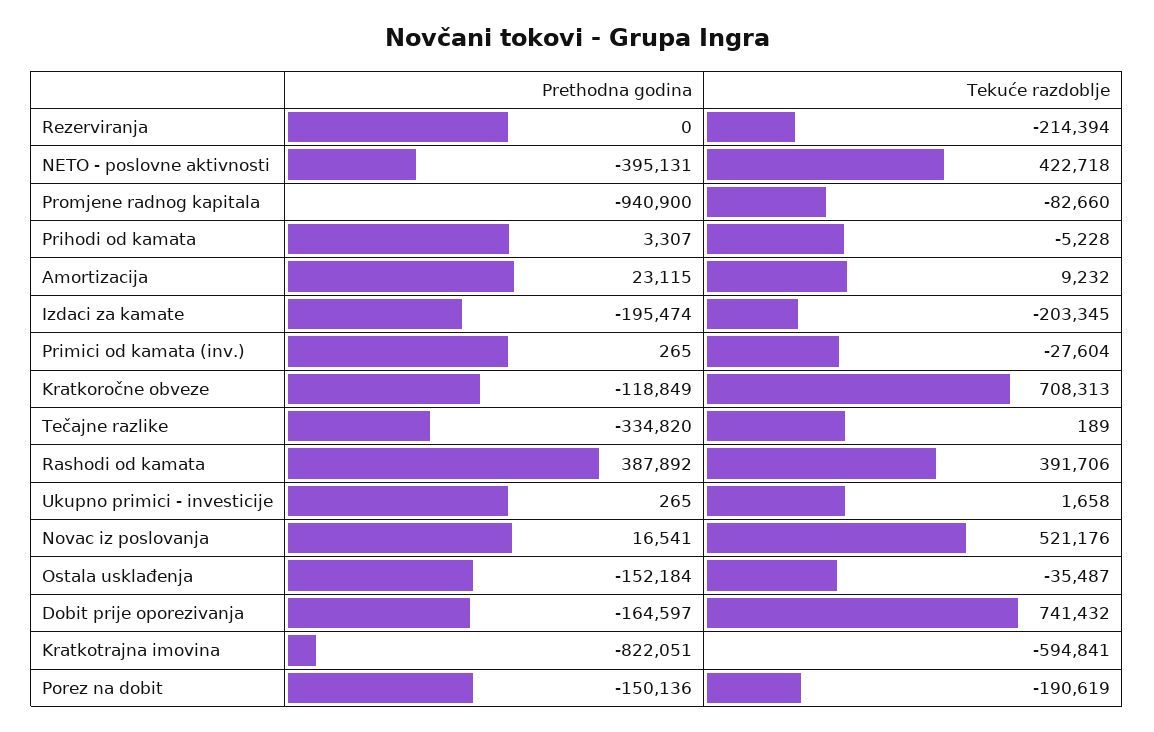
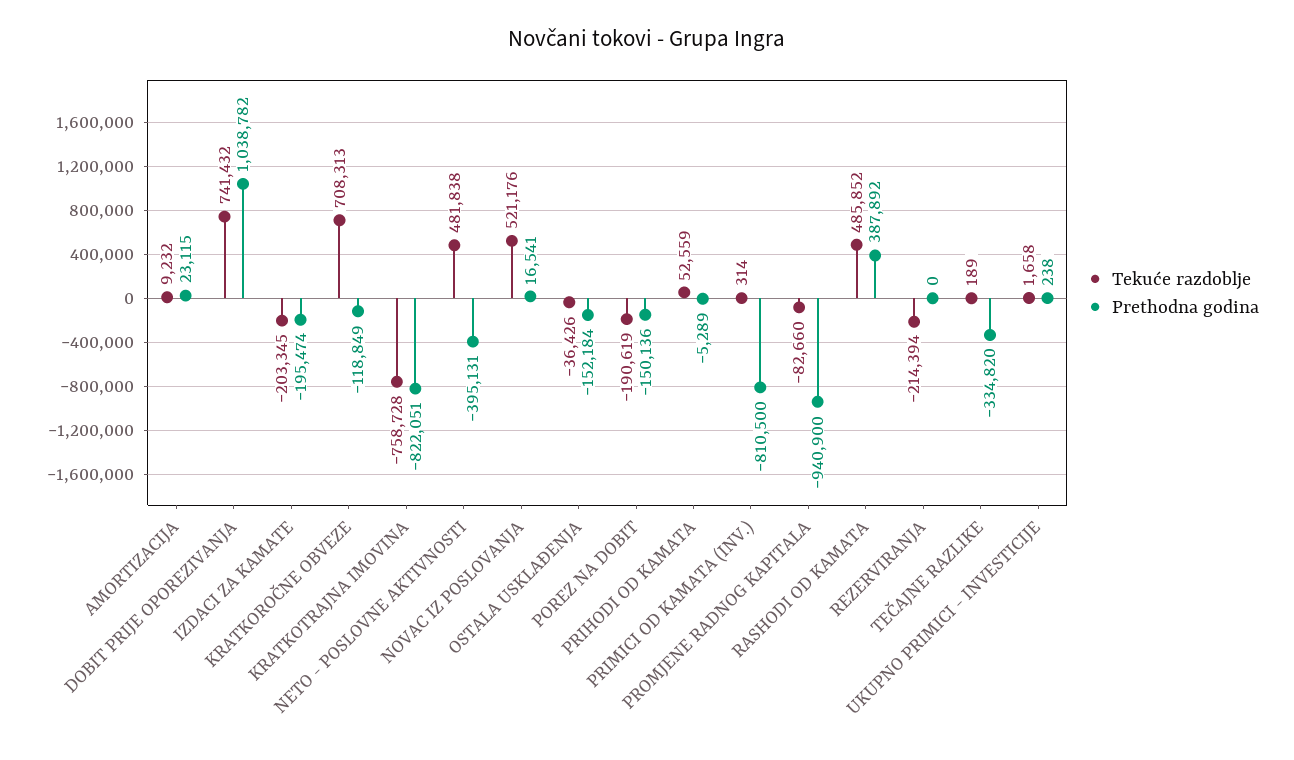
Tekuće razdoblje, NETO - poslovne aktivnosti: 422718 -> 481838
Prethodna godina, Prihodi od kamata: 3307 -> -5289
Tekuće razdoblje, Prihodi od kamata: -5228 -> 52559
Prethodna godina, Primici od kamata (inv.): 265 -> -810500
Tekuće razdoblje, Primici od kamata (inv.): -27604 -> 314
Tekuće razdoblje, Rashodi od kamata: 391706 -> 485852
Prethodna godina, Ukupno primici - investicije: 265 -> 238
Tekuće razdoblje, Ostala usklađenja: -35487 -> -36426
Prethodna godina, Dobit prije oporezivanja: -164597 -> 1038782
Tekuće razdoblje, Kratkotrajna imovina: -594841 -> -758728

